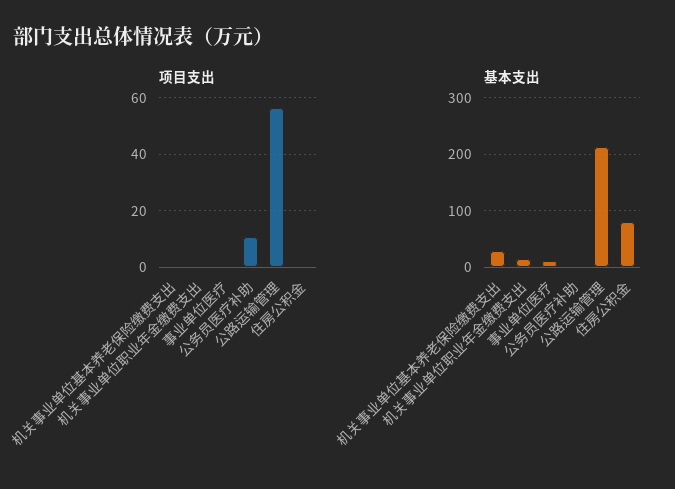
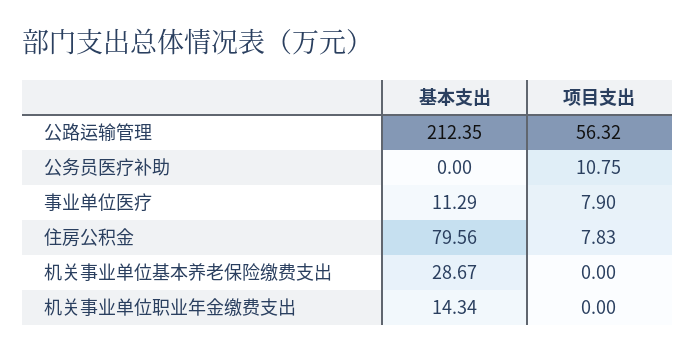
项目支出, 事业单位医疗: 0 -> 7.9
项目支出, 住房公积金: 0 -> 7.83

